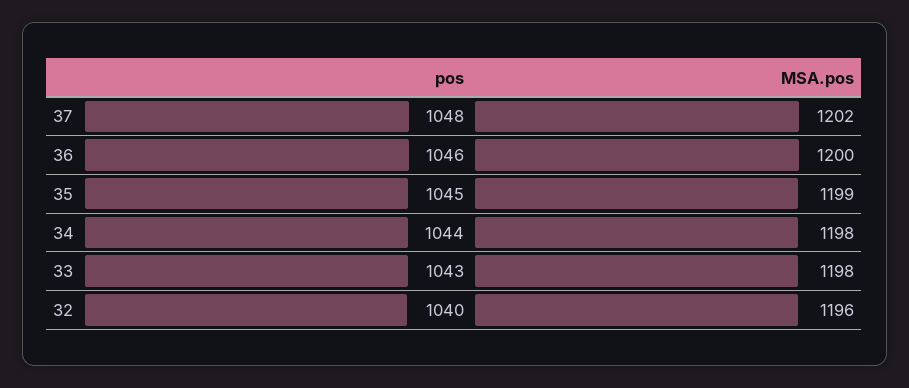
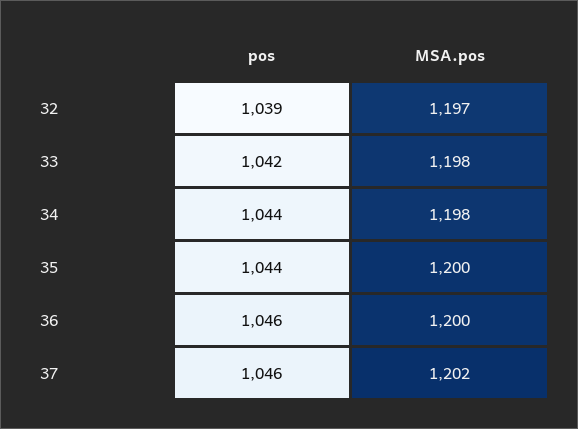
pos, 37: 1048 -> 1046
pos, 35: 1045 -> 1044
MSA.pos, 35: 1199 -> 1200
pos, 33: 1043 -> 1042
pos, 32: 1040 -> 1039
MSA.pos, 32: 1196 -> 1197

